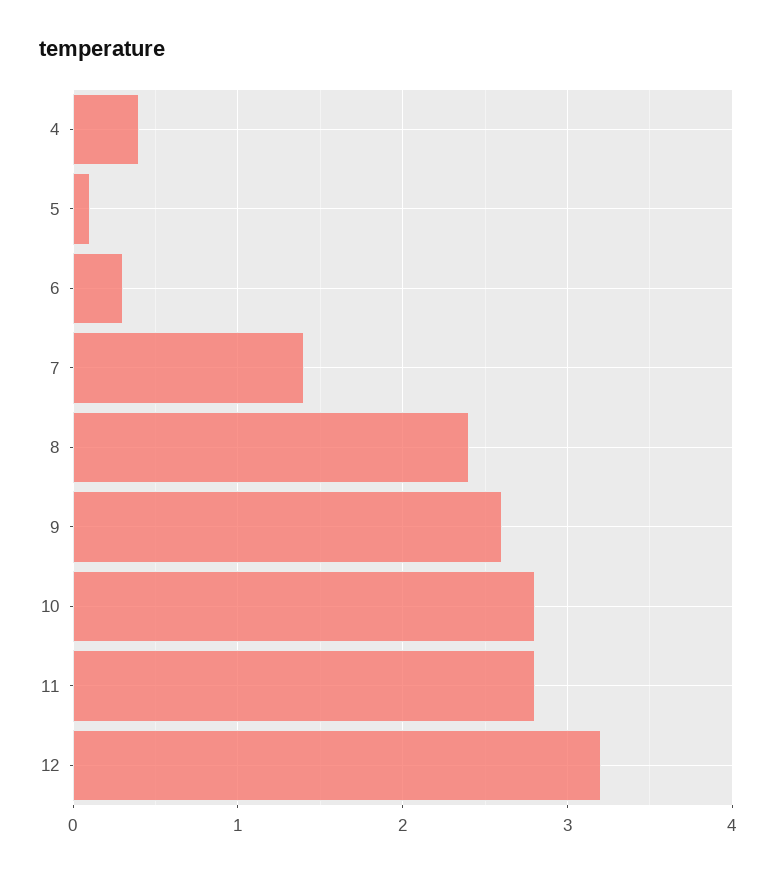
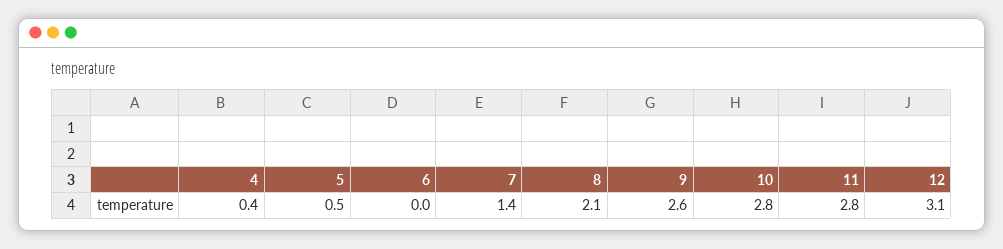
5: 0.1 -> 0.5
6: 0.3 -> 0
8: 2.4 -> 2.1
12: 3.2 -> 3.1

